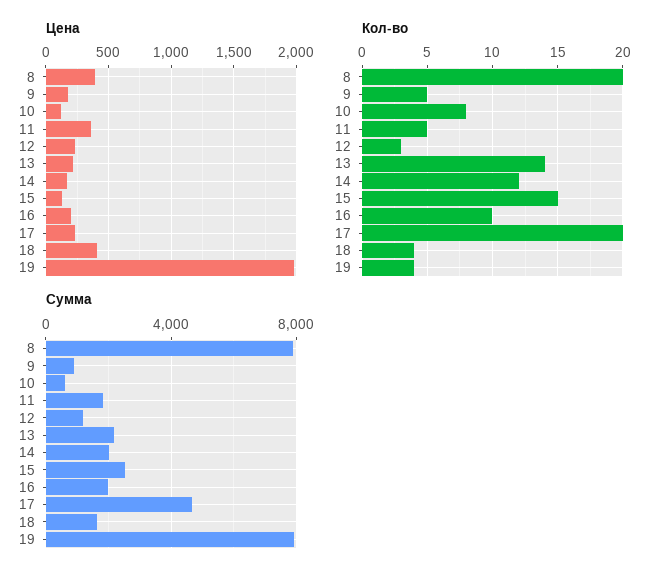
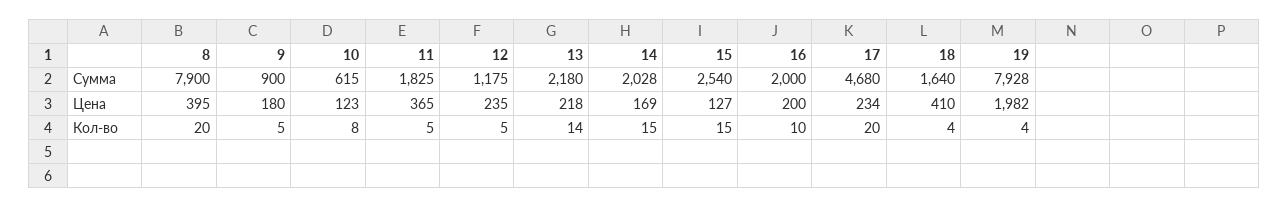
Кол-во, 12: 3 -> 5
Кол-во, 14: 12 -> 15

